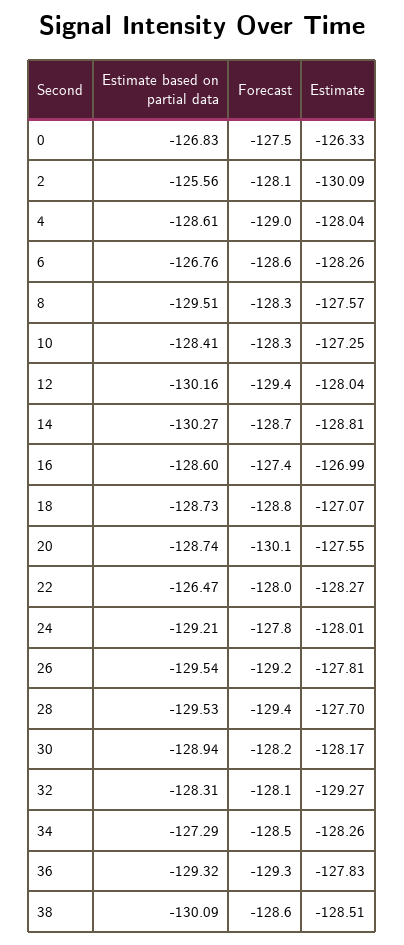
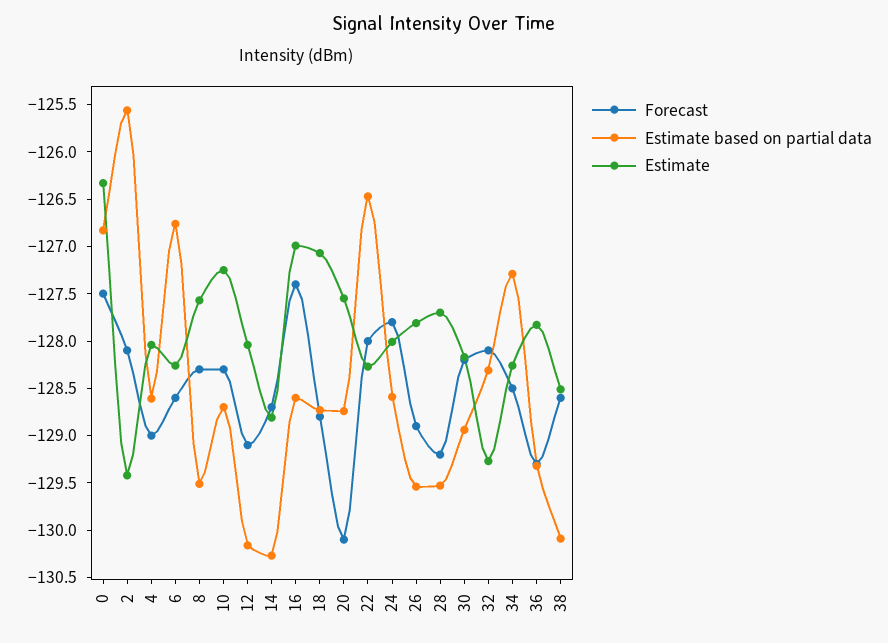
Estimate, 2: -130.09 -> -129.4
Estimate based on partial data, 10: -128.41 -> -128.7
Forecast, 12: -129.4 -> -129.1
Estimate based on partial data, 24: -129.21 -> -128.6
Forecast, 26: -129.2 -> -128.9
Forecast, 28: -129.4 -> -129.2

